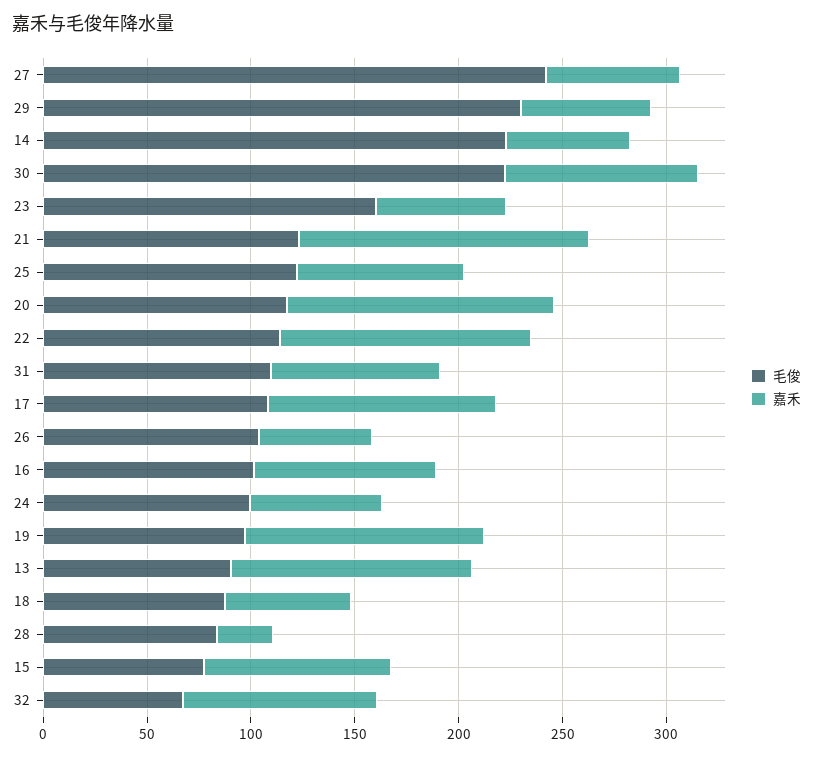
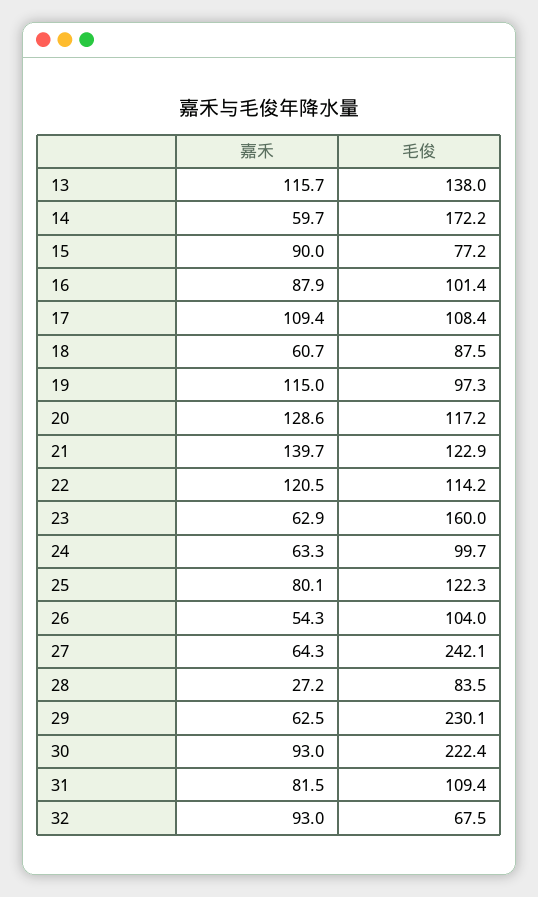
毛俊, 14: 220 -> 172.2
毛俊, 13: 90 -> 138

